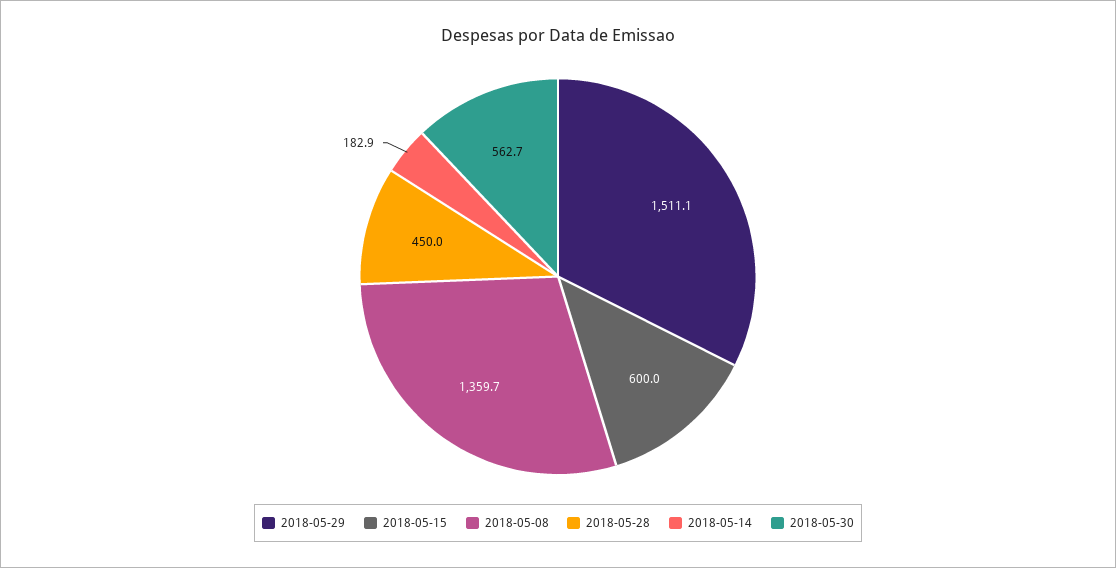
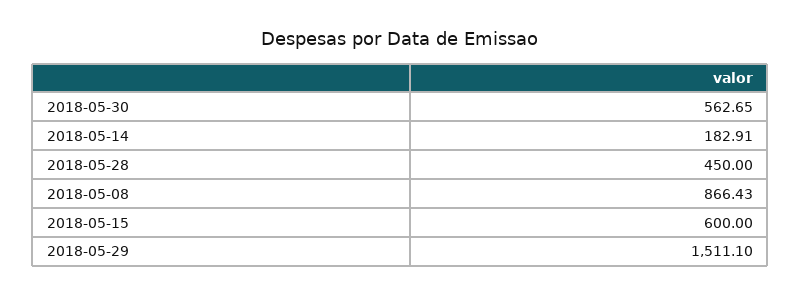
2018-05-08: 1359.7 -> 866.43

